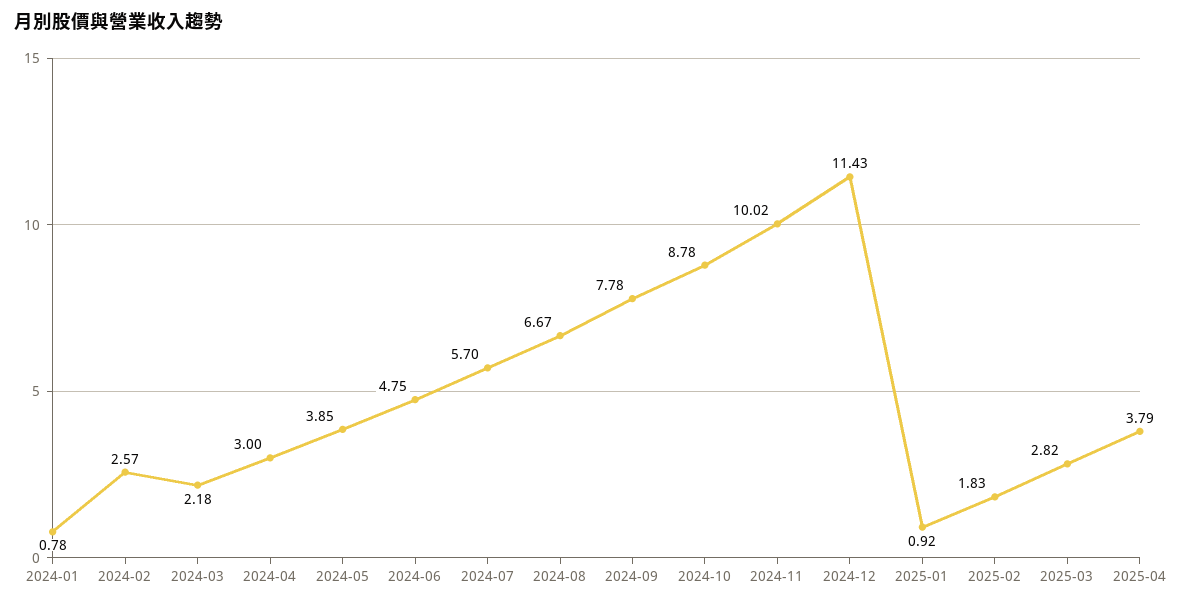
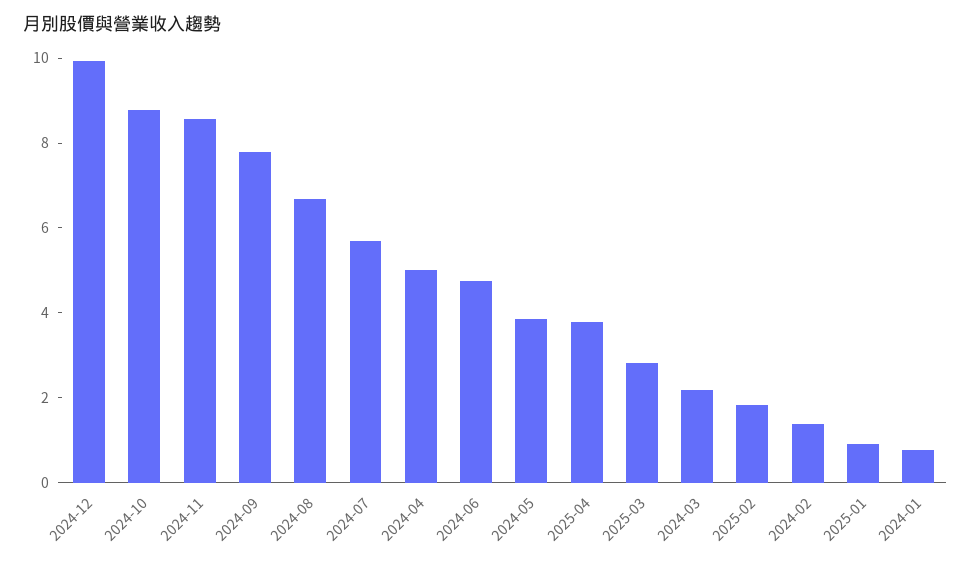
2024-02: 2.57 -> 1.5
2024-04: 3 -> 5
2024-11: 10.02 -> 8.5
2024-12: 11.43 -> 10

